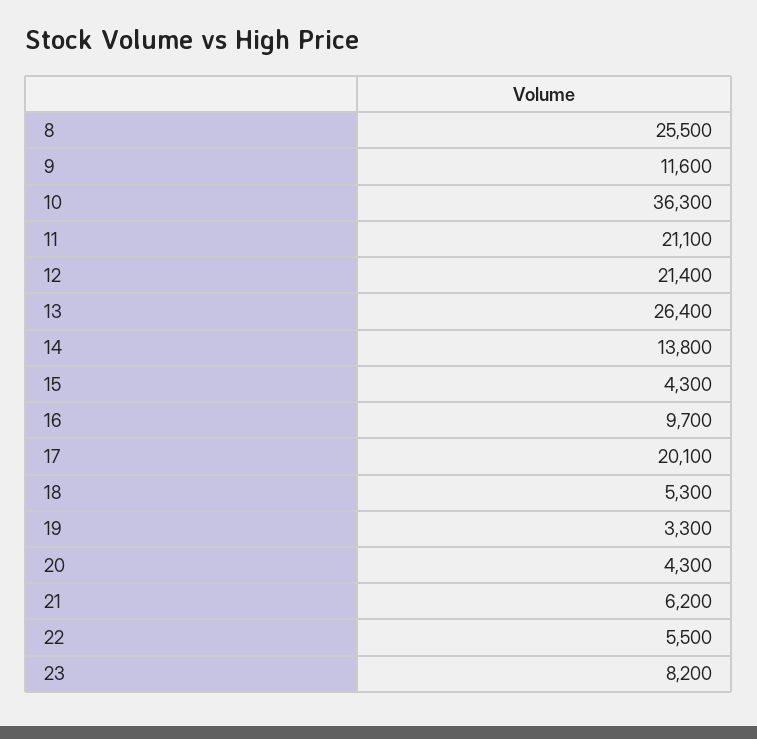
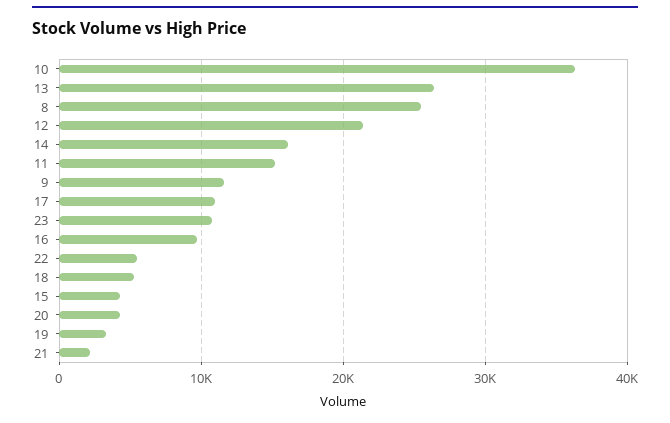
11: 21100 -> 15000
14: 13800 -> 16000
17: 20100 -> 11000
21: 6200 -> 2000
23: 8200 -> 11000

